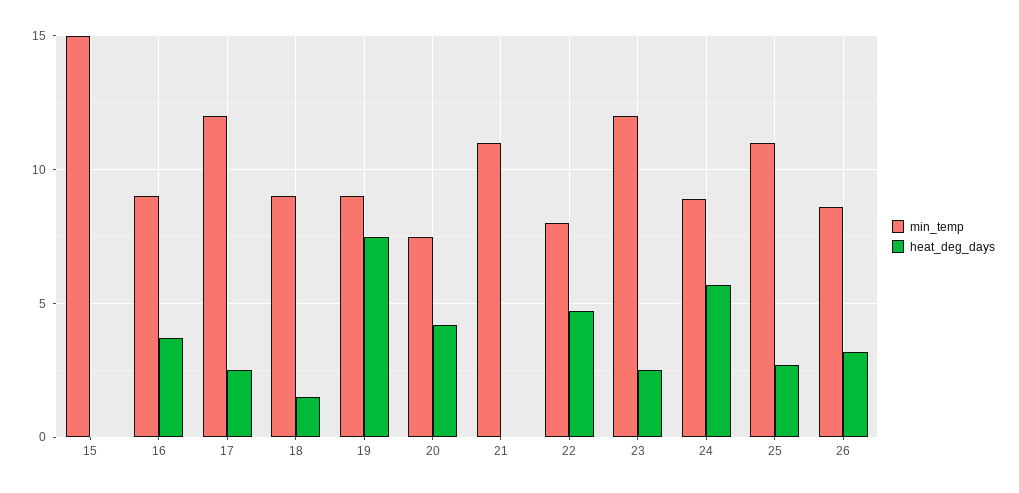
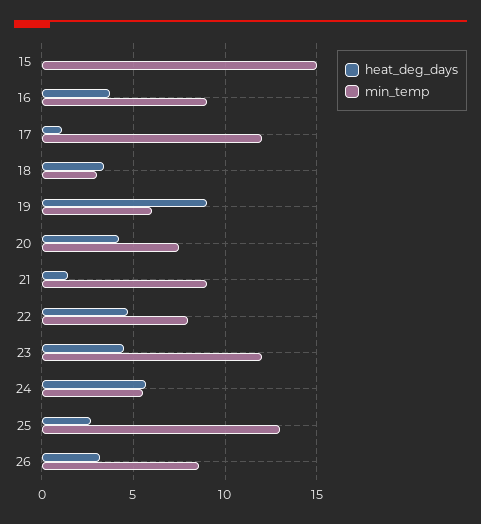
heat_deg_days, 17: 2.5 -> 1
min_temp, 18: 9 -> 3
heat_deg_days, 18: 1.5 -> 3.5
min_temp, 19: 9 -> 6
heat_deg_days, 19: 7.5 -> 9
min_temp, 21: 11 -> 9
heat_deg_days, 21: 0 -> 1.5
heat_deg_days, 23: 2.5 -> 4.5
min_temp, 24: 9 -> 5.5
min_temp, 25: 11 -> 13

